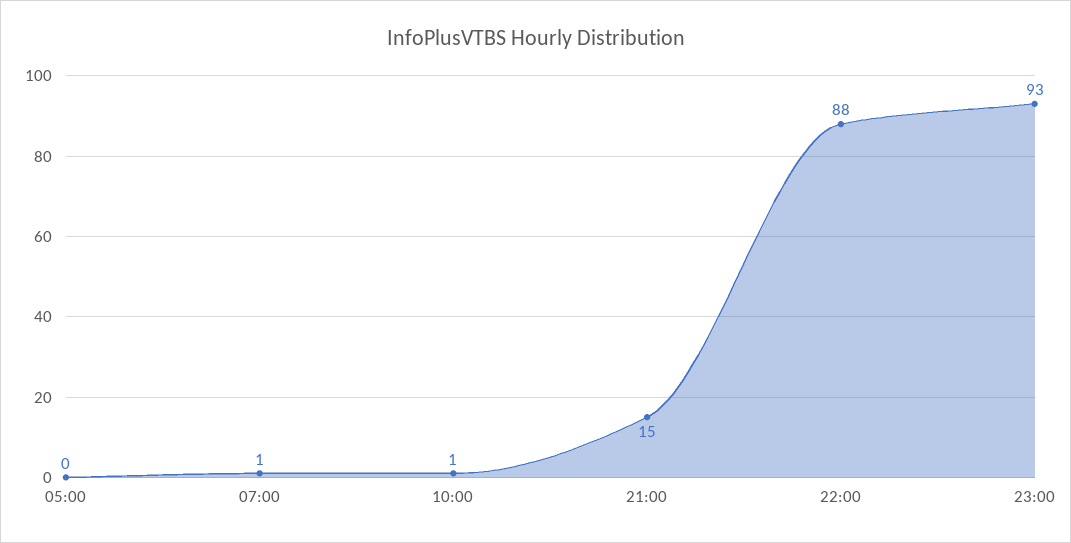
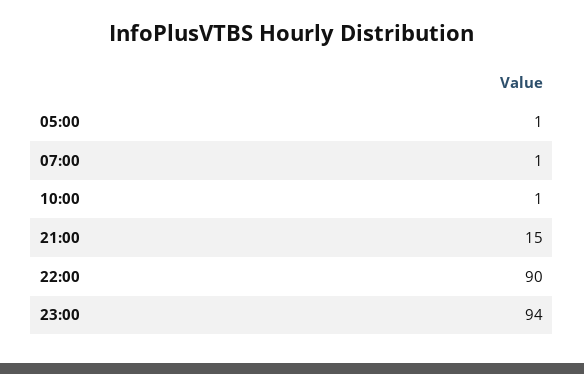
05:00: 0 -> 1
22:00: 88 -> 90
23:00: 93 -> 94

